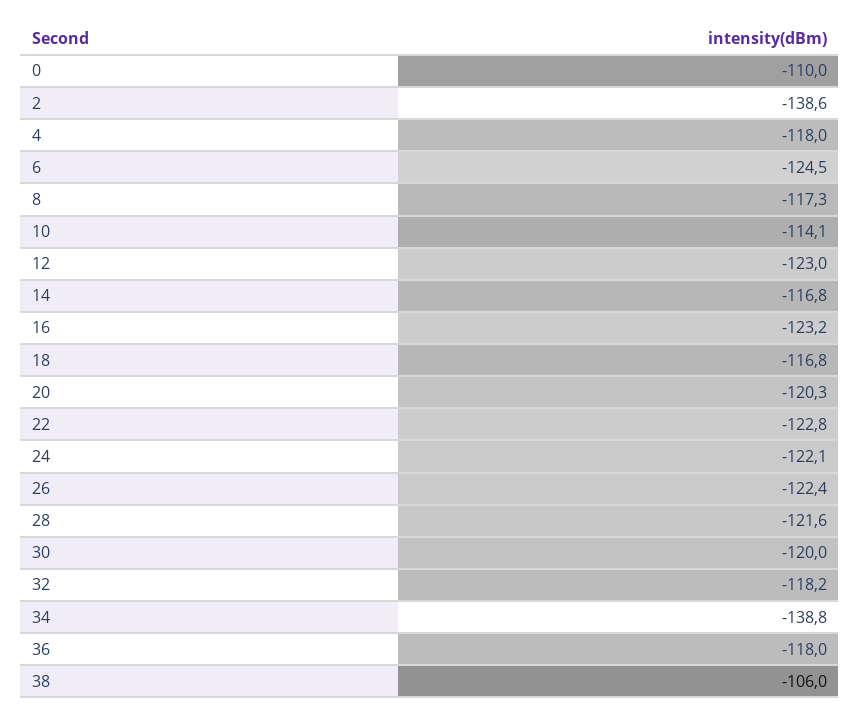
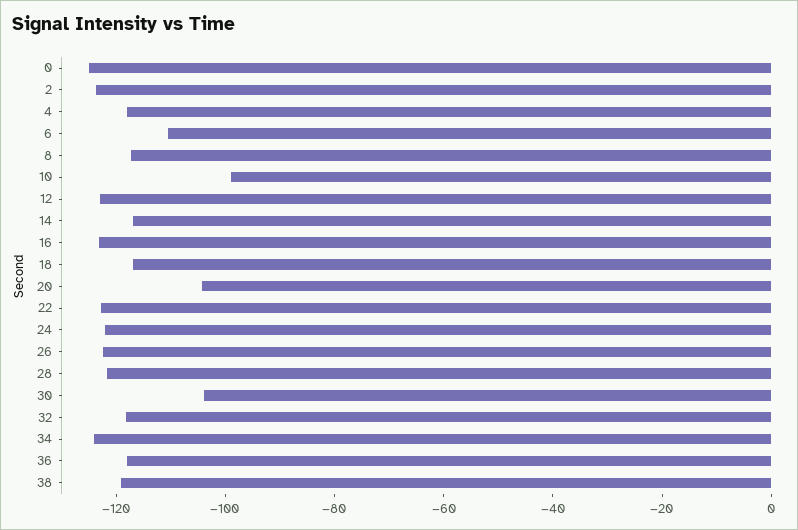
0: -110 -> -125
2: -138.6 -> -125
6: -124.5 -> -110
10: -114.1 -> -100
20: -120.3 -> -105
30: -120 -> -105
34: -138.8 -> -125
38: -106 -> -120

